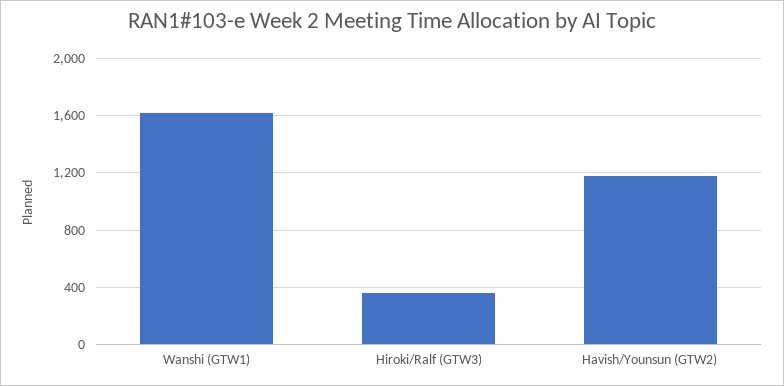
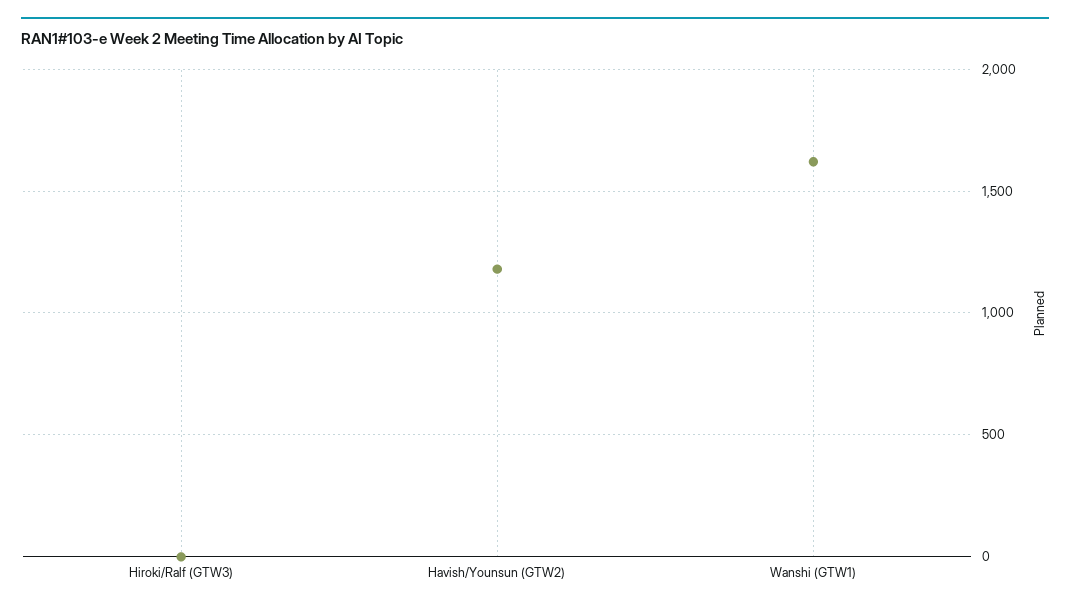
Hiroki/Ralf (GTW3): 350 -> 0

